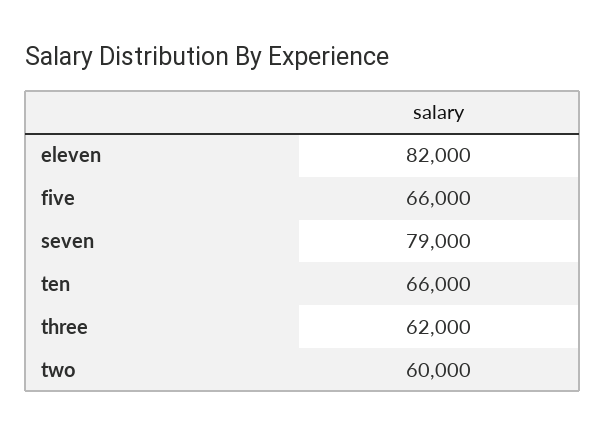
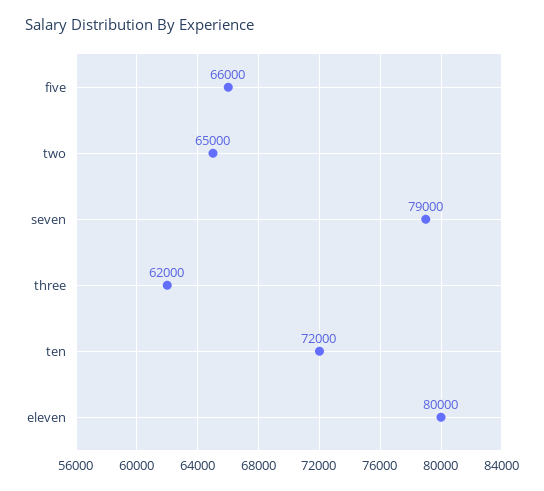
eleven: 82000 -> 80000
ten: 66000 -> 72000
two: 60000 -> 65000

